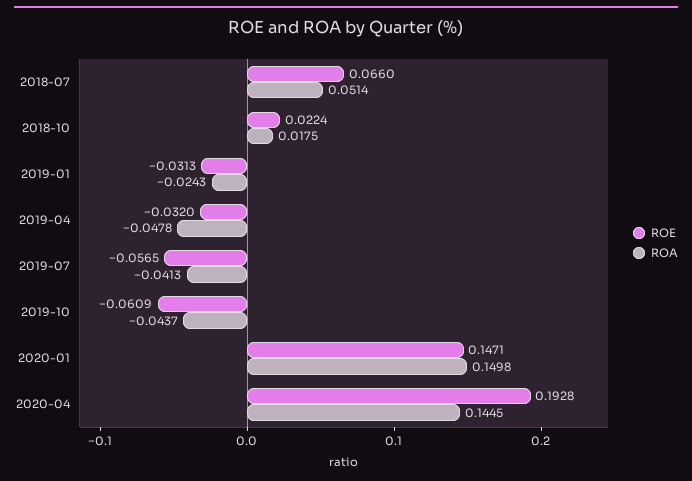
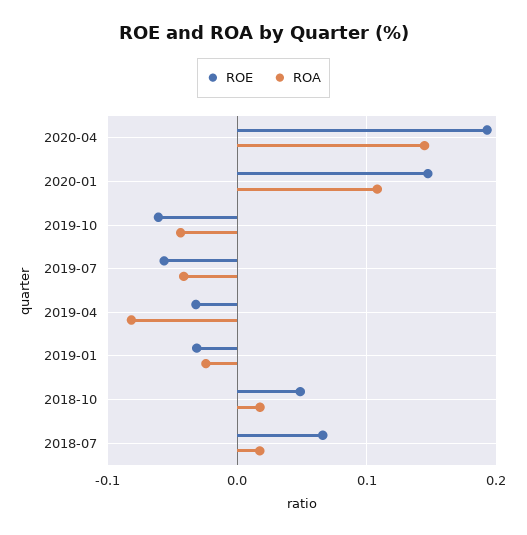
ROA, 2018-07: 0.0514 -> 0.02
ROE, 2018-10: 0.0224 -> 0.05
ROA, 2019-04: -0.0478 -> -0.08
ROA, 2020-01: 0.1498 -> 0.11

